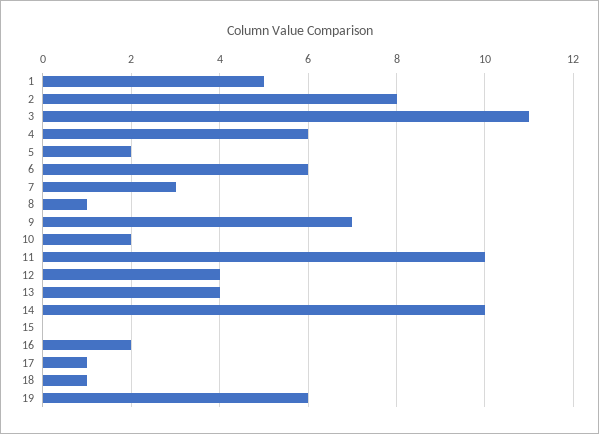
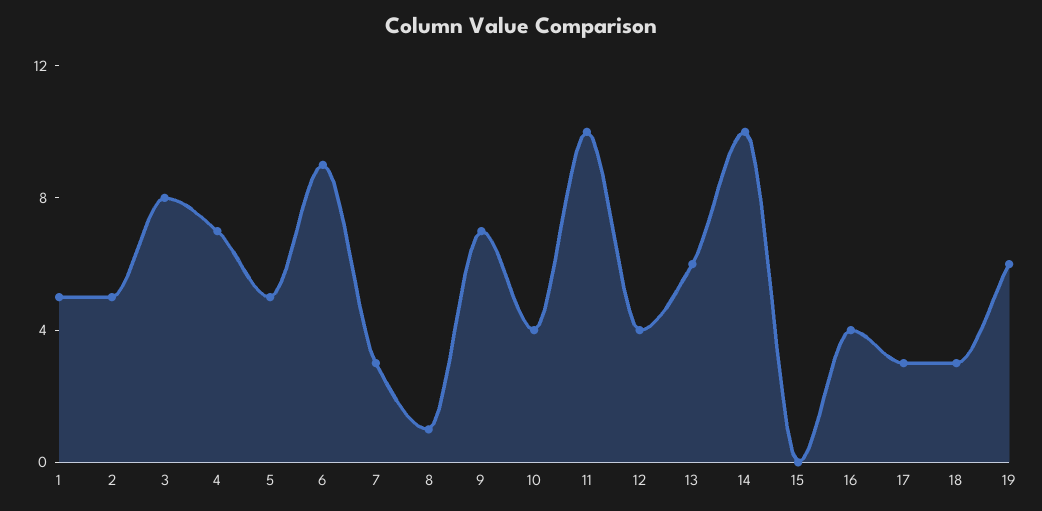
2: 8 -> 5
3: 11 -> 8
4: 6 -> 7
5: 2 -> 5
6: 6 -> 9
10: 2 -> 4
13: 4 -> 6
16: 2 -> 4
17: 1 -> 3
18: 1 -> 3

